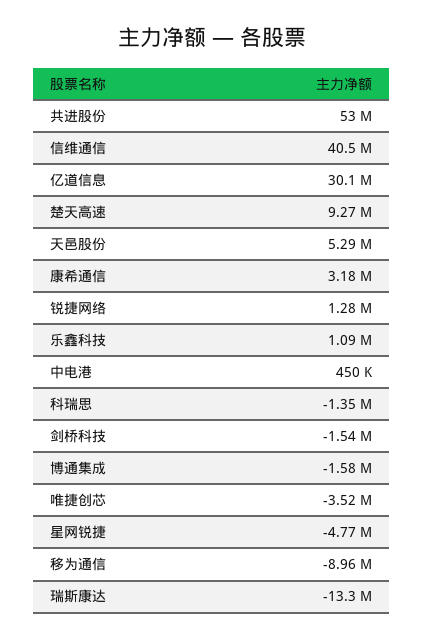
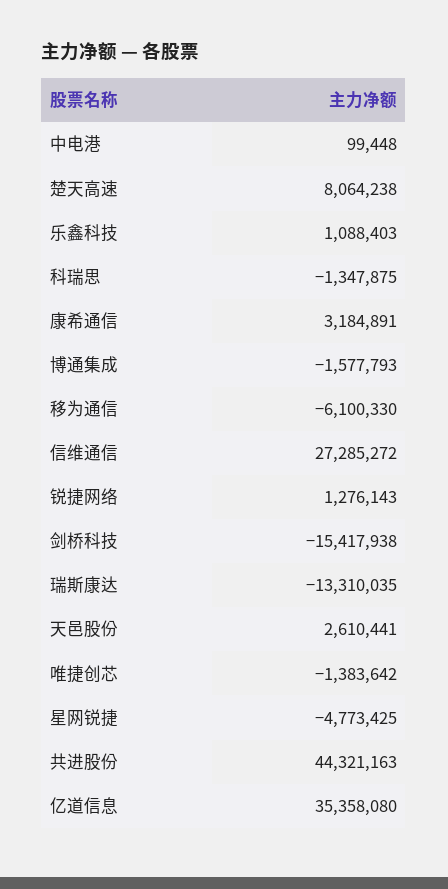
共进股份: 53000000 -> 44321163
信维通信: 40500000 -> 27285272
亿道信息: 30100000 -> 35358080
楚天高速: 9270000 -> 8064238
天邑股份: 5290000 -> 2610441
中电港: 450000 -> 99448
剑桥科技: -1540000 -> -15417938
唯捷创芯: -3520000 -> -1383642
移为通信: -8960000 -> -6100330

